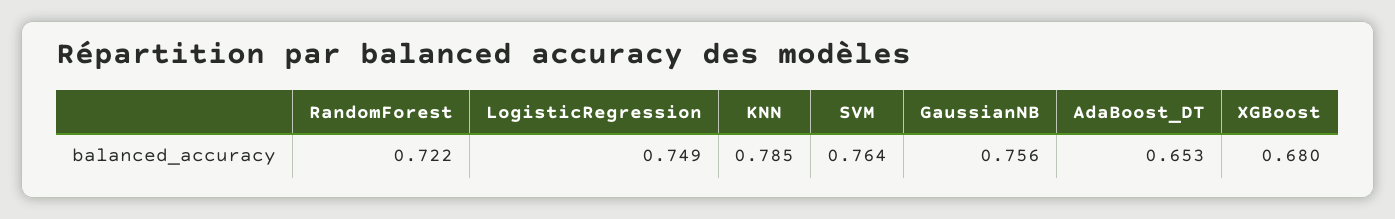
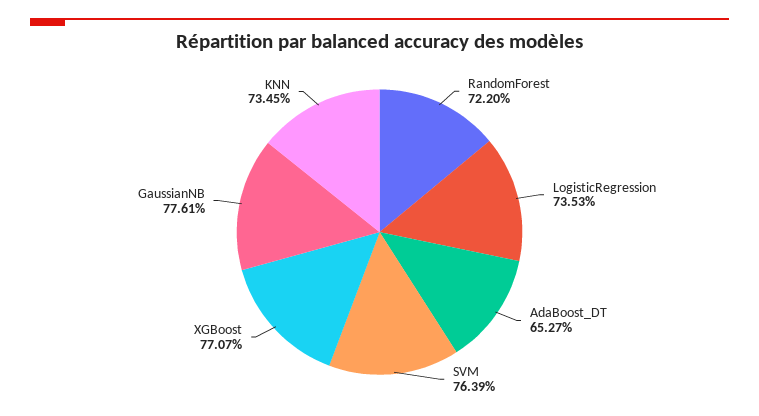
LogisticRegression: 0.749 -> 0.7353
KNN: 0.785 -> 0.7345
GaussianNB: 0.756 -> 0.7761
XGBoost: 0.68 -> 0.7707

